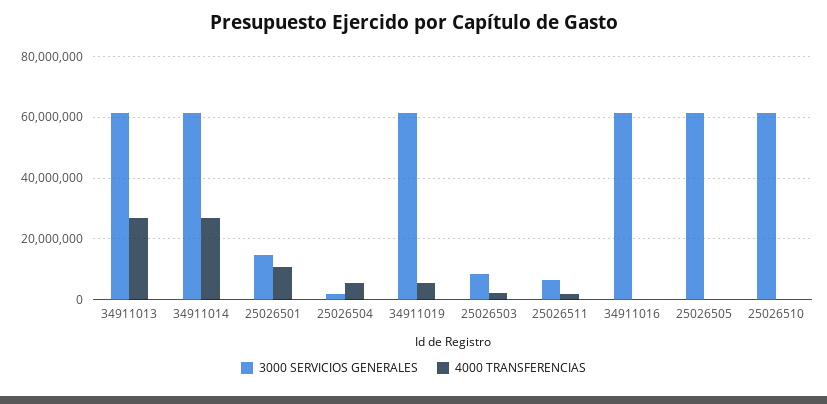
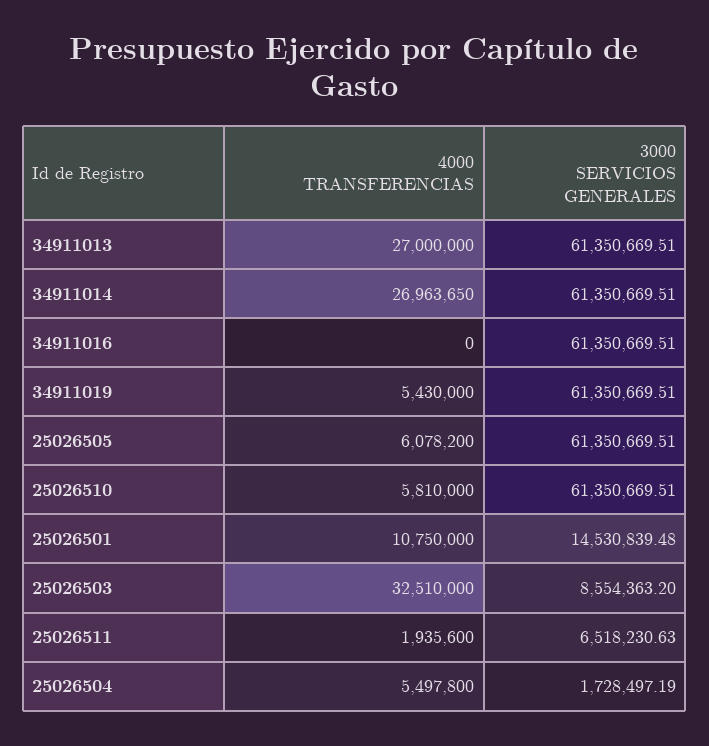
4000 TRANSFERENCIAS, 25026503: 2000000 -> 32510000
4000 TRANSFERENCIAS, 25026505: 0 -> 6078200
4000 TRANSFERENCIAS, 25026510: 0 -> 5810000

